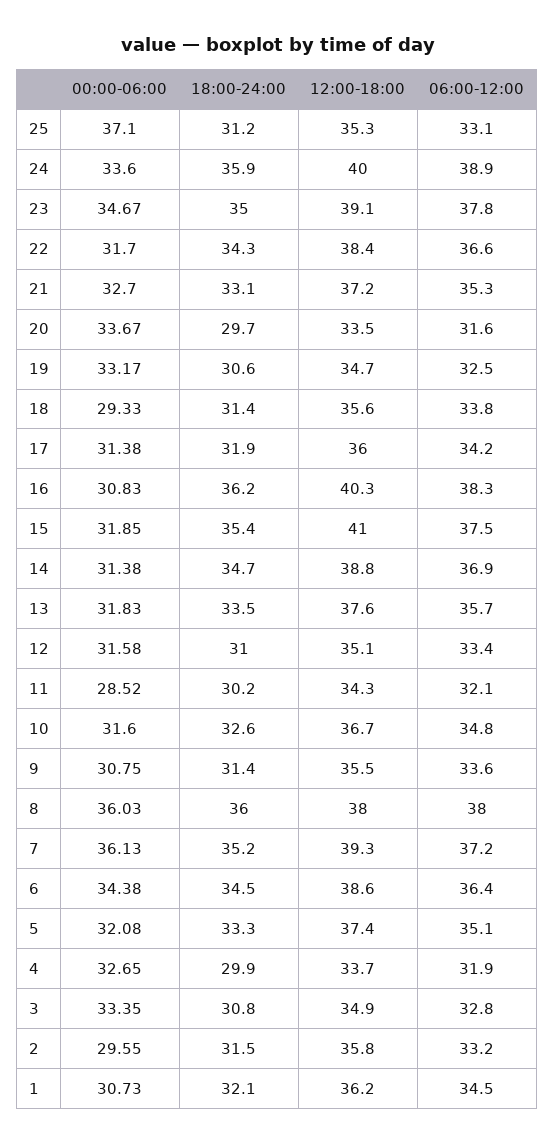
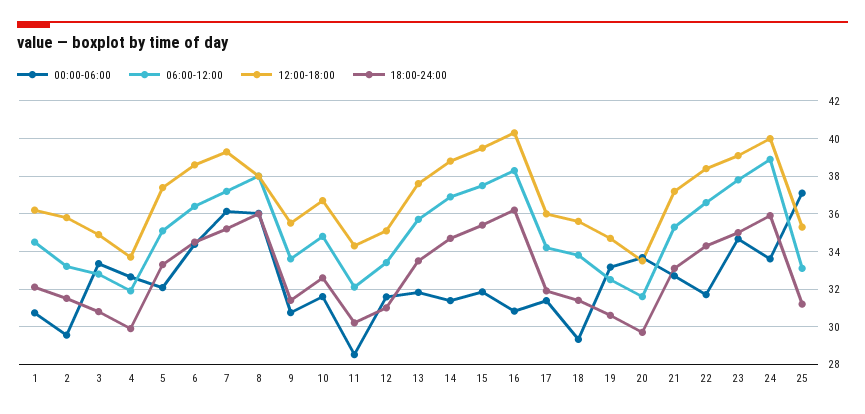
12:00-18:00, 15: 41 -> 39.5

